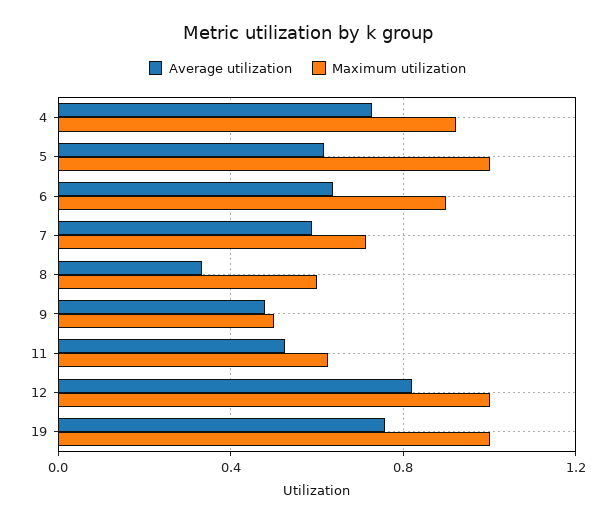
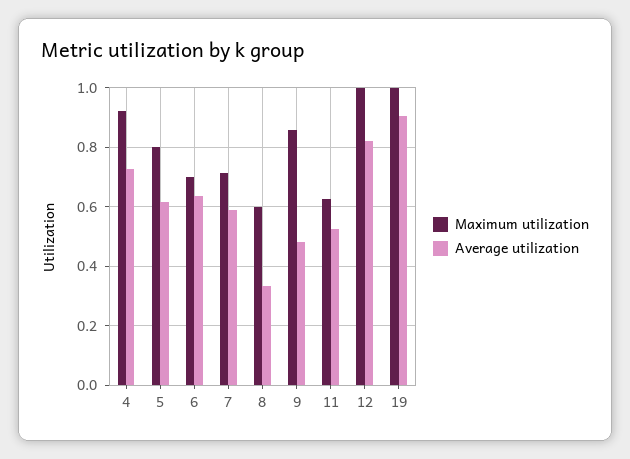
Maximum utilization, 5: 1 -> 0.8
Maximum utilization, 6: 0.9 -> 0.7
Maximum utilization, 9: 0.5 -> 0.85
Average utilization, 19: 0.75 -> 0.9

